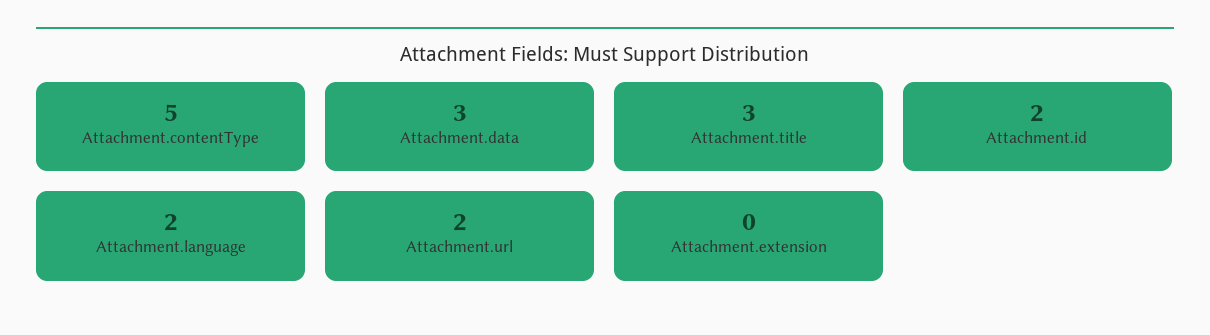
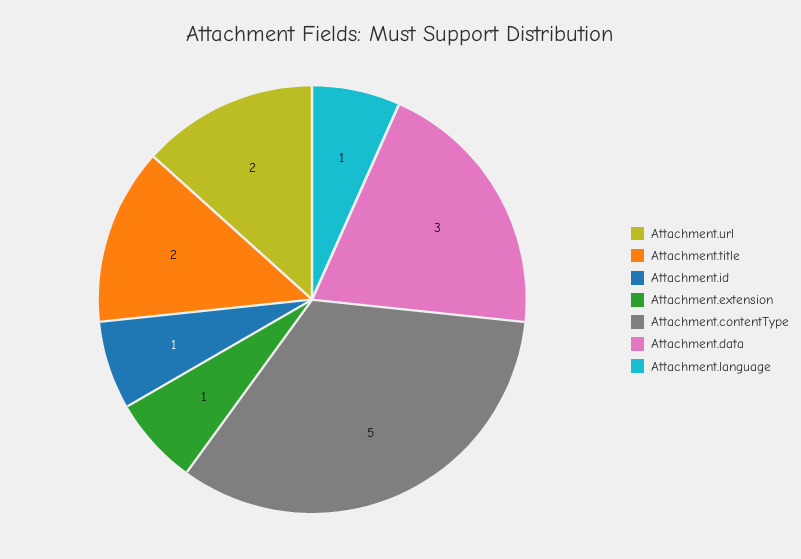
Attachment.title: 3 -> 2
Attachment.id: 2 -> 1
Attachment.language: 2 -> 1
Attachment.extension: 0 -> 1

